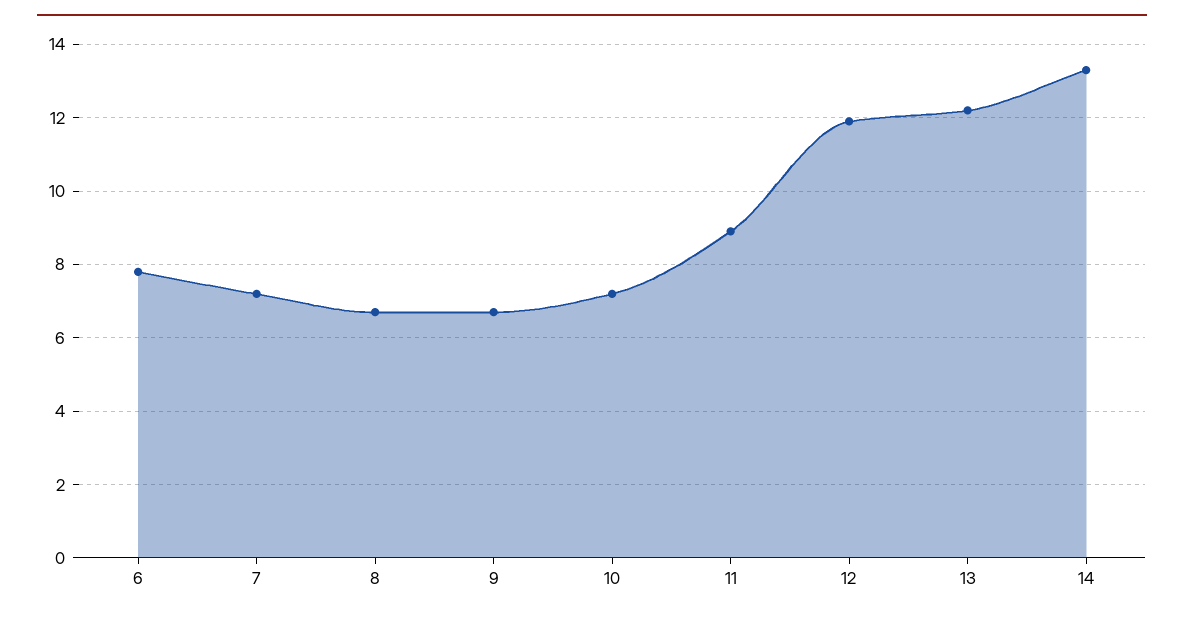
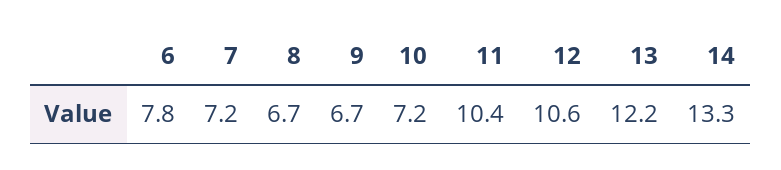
11: 9 -> 10.4
12: 12 -> 10.6

